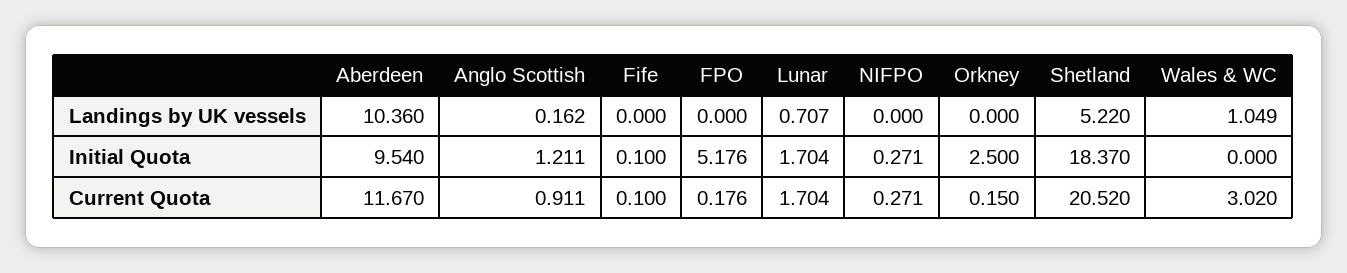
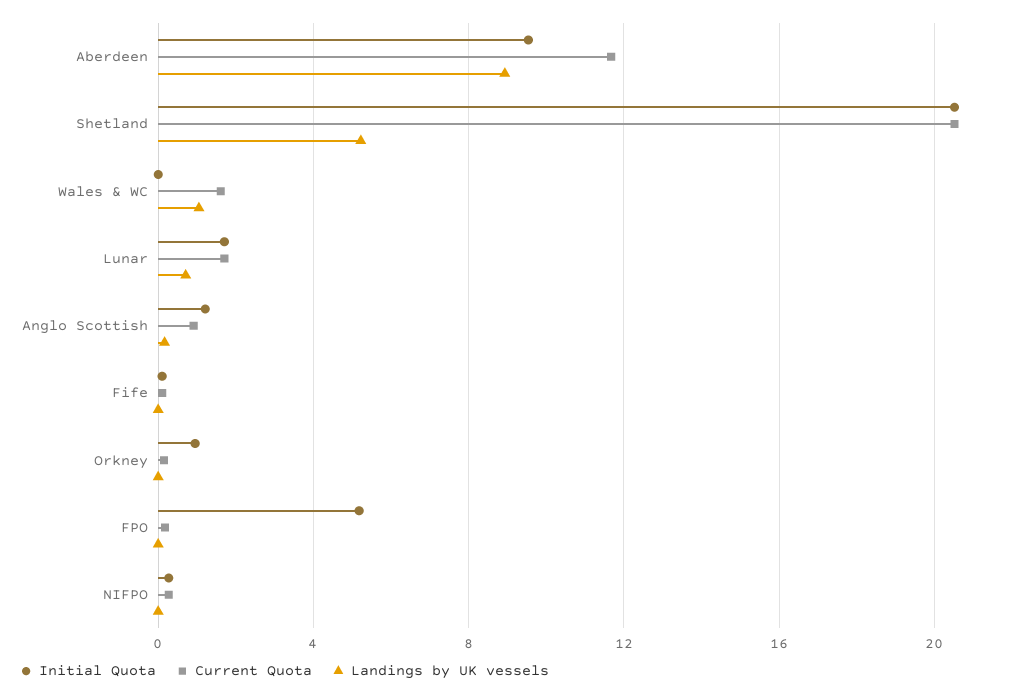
Landings by UK vessels, Aberdeen: 10.36 -> 9
Initial Quota, Orkney: 2.5 -> 1
Initial Quota, Shetland: 18.37 -> 20.5
Current Quota, Wales & WC: 3.02 -> 1.5

